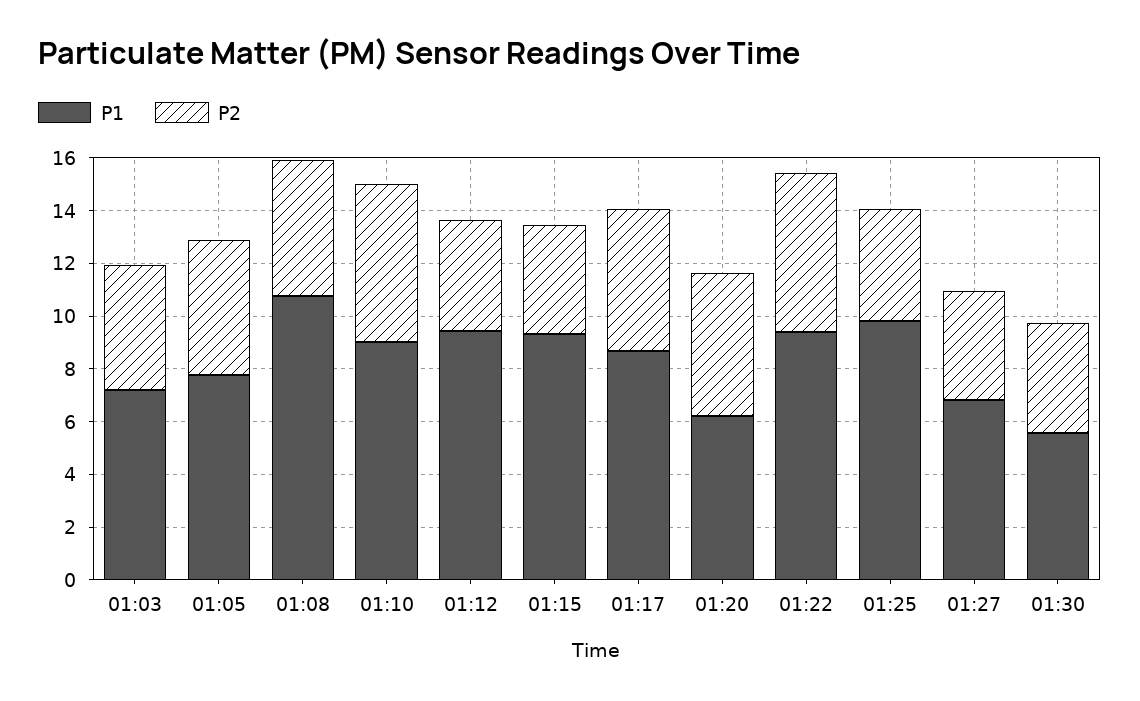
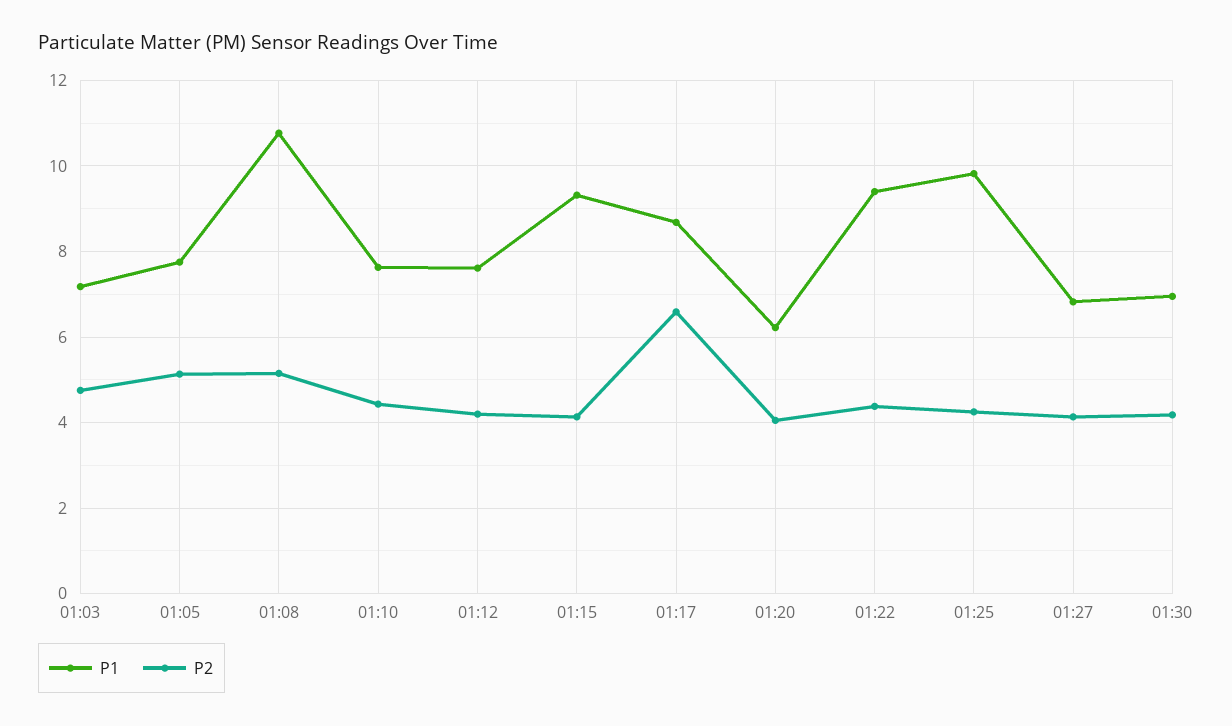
P1, 01:10: 9 -> 7.6
P2, 01:10: 6 -> 4.4
P1, 01:12: 9.5 -> 7.6
P2, 01:17: 5.5 -> 6.6
P2, 01:20: 5.5 -> 4
P2, 01:22: 6 -> 4.4
P1, 01:30: 5.5 -> 7

